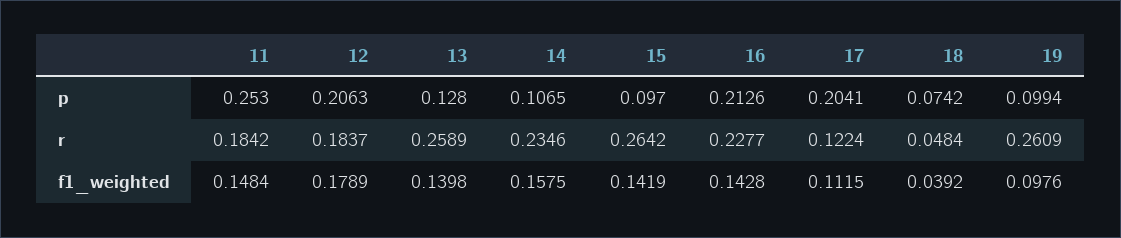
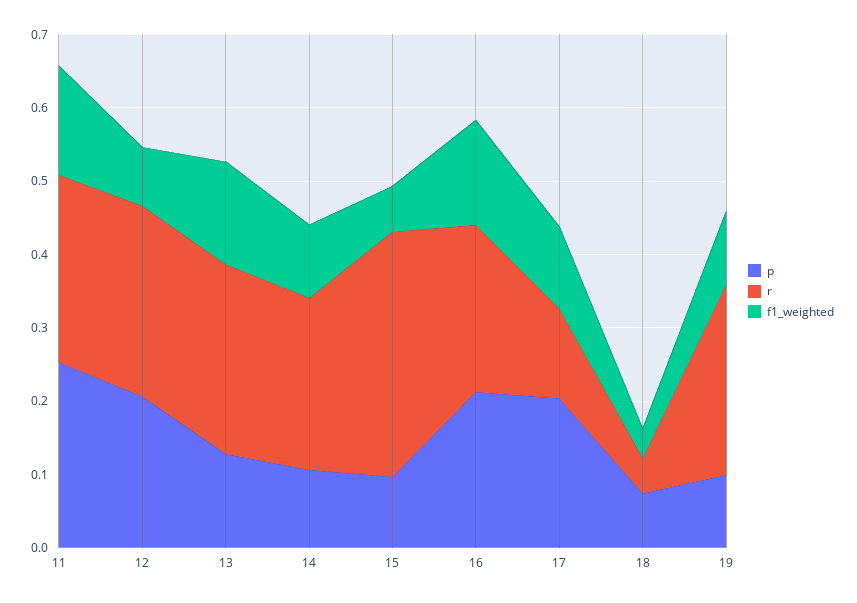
r, 11: 0.1842 -> 0.26
r, 12: 0.1837 -> 0.26
r, 15: 0.2642 -> 0.34
f1_weighted, 12: 0.1789 -> 0.08
f1_weighted, 14: 0.1575 -> 0.1
f1_weighted, 15: 0.1419 -> 0.06

